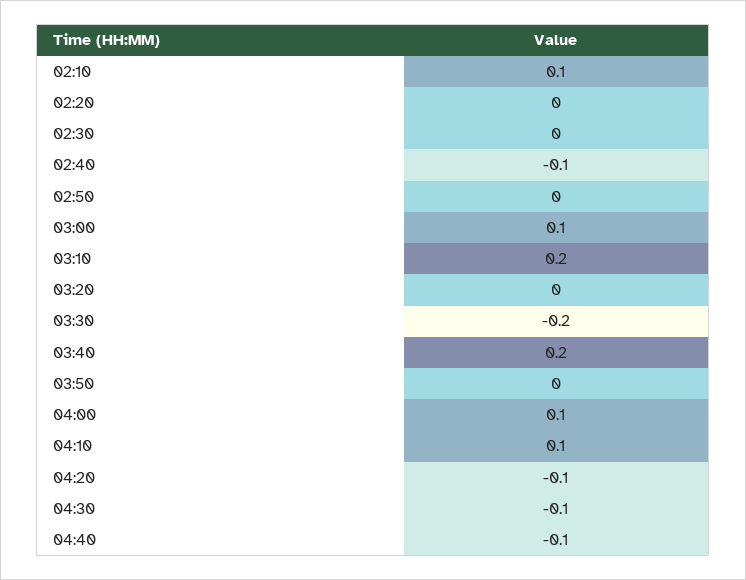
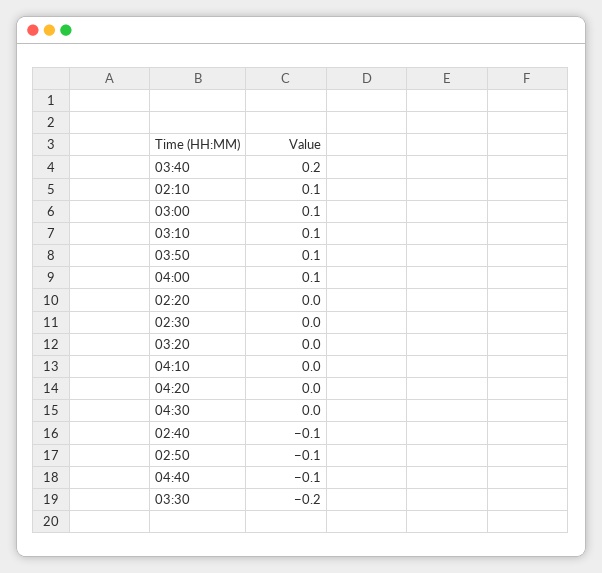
02:50: 0 -> -0.1
03:10: 0.2 -> 0.1
03:50: 0 -> 0.1
04:10: 0.1 -> 0
04:20: -0.1 -> 0
04:30: -0.1 -> 0

